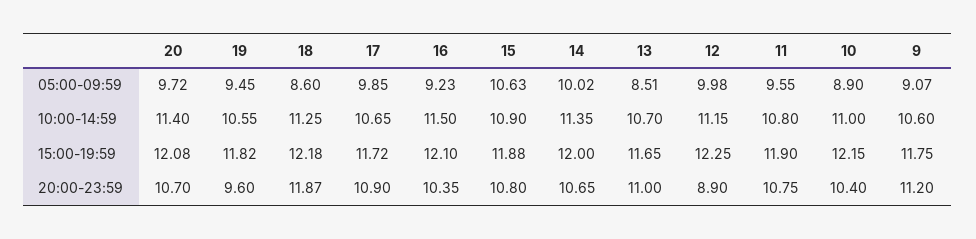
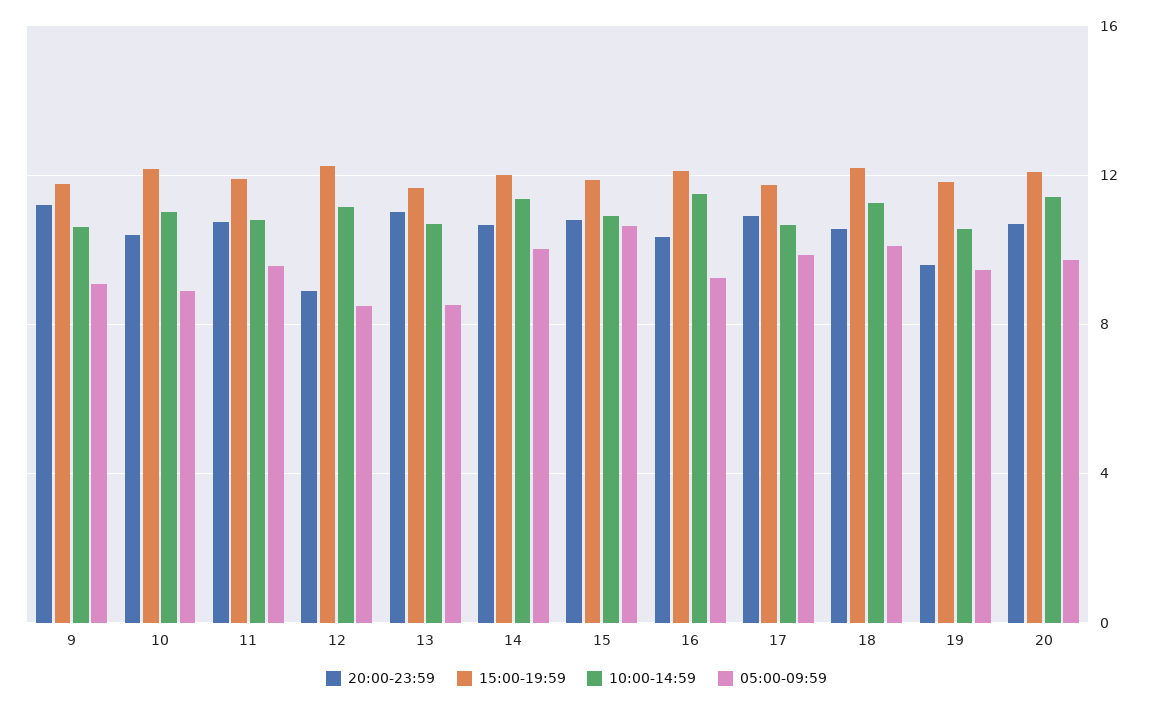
05:00-09:59, 18: 8.6 -> 10
05:00-09:59, 12: 9.98 -> 8.5
20:00-23:59, 18: 11.87 -> 10.5

